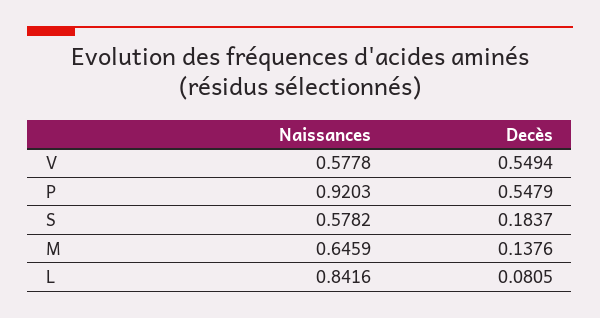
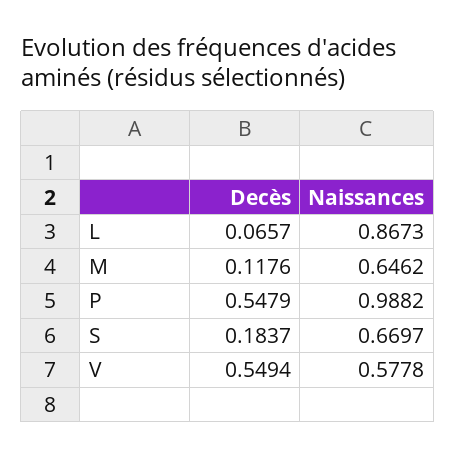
Naissances, P: 0.9203 -> 0.9882
Naissances, S: 0.5782 -> 0.6697
Naissances, M: 0.6459 -> 0.6462
Decès, M: 0.1376 -> 0.1176
Naissances, L: 0.8416 -> 0.8673
Decès, L: 0.0805 -> 0.0657

